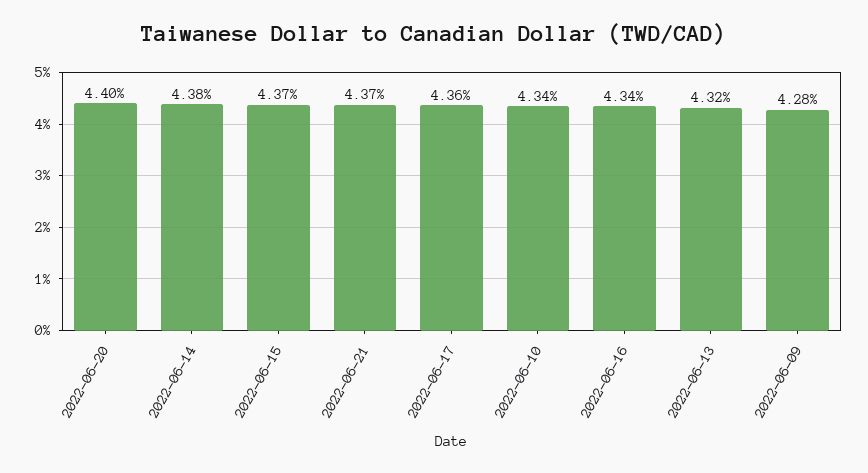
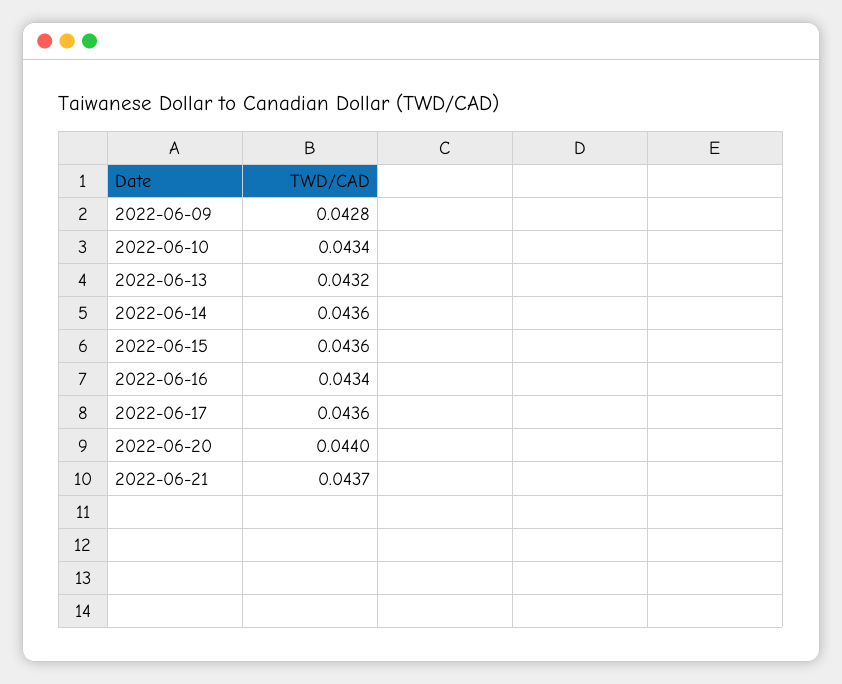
2022-06-14: 0.0438 -> 0.0436
2022-06-15: 0.0437 -> 0.0436

